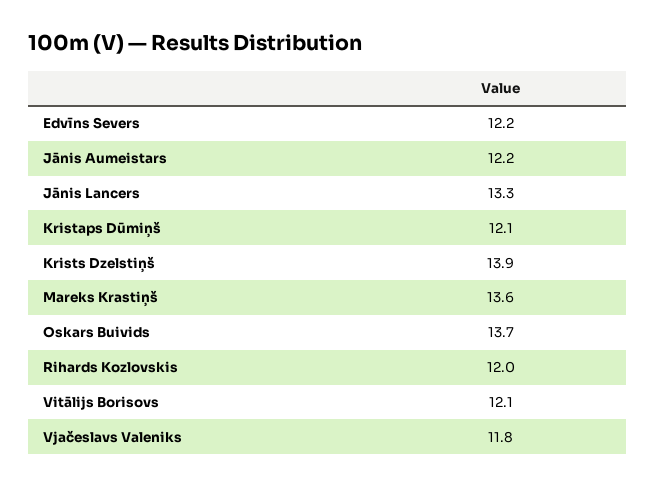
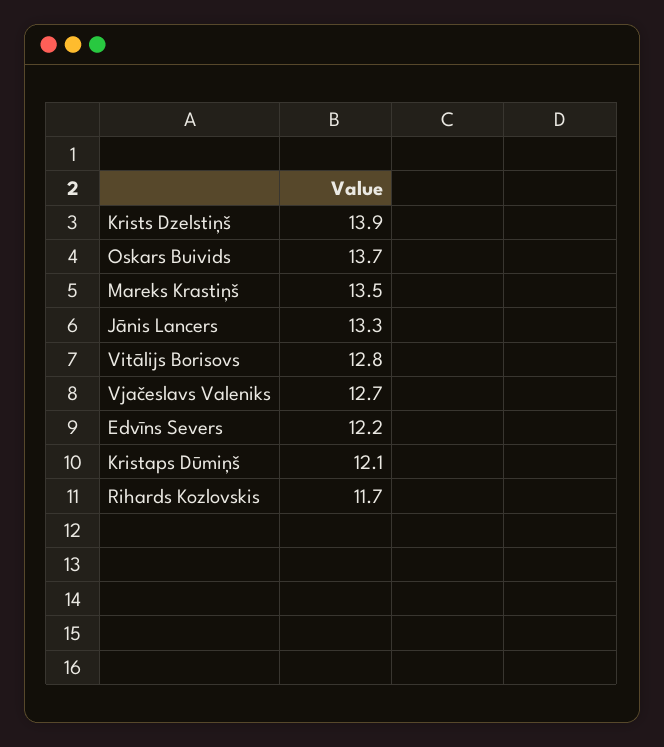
Jānis Aumeistars: 12.2 -> none
Mareks Krastiņš: 13.6 -> 13.5
Rihards Kozlovskis: 12 -> 11.7
Vitālijs Borisovs: 12.1 -> 12.8
Vjačeslavs Valeniks: 11.8 -> 12.7

